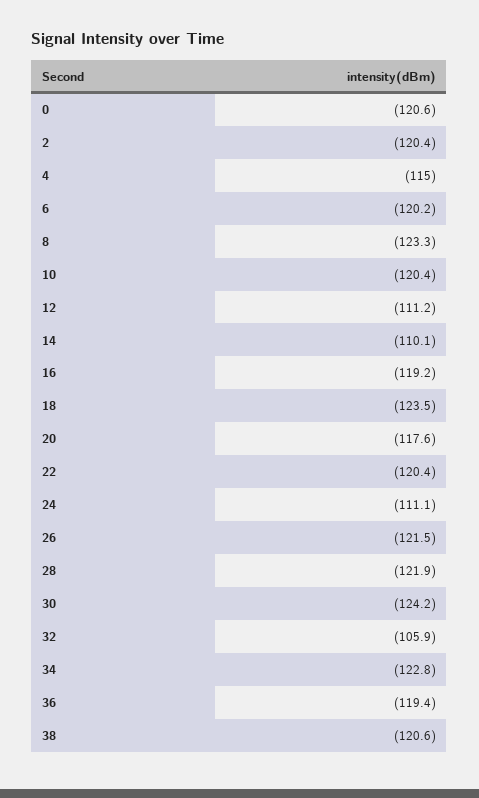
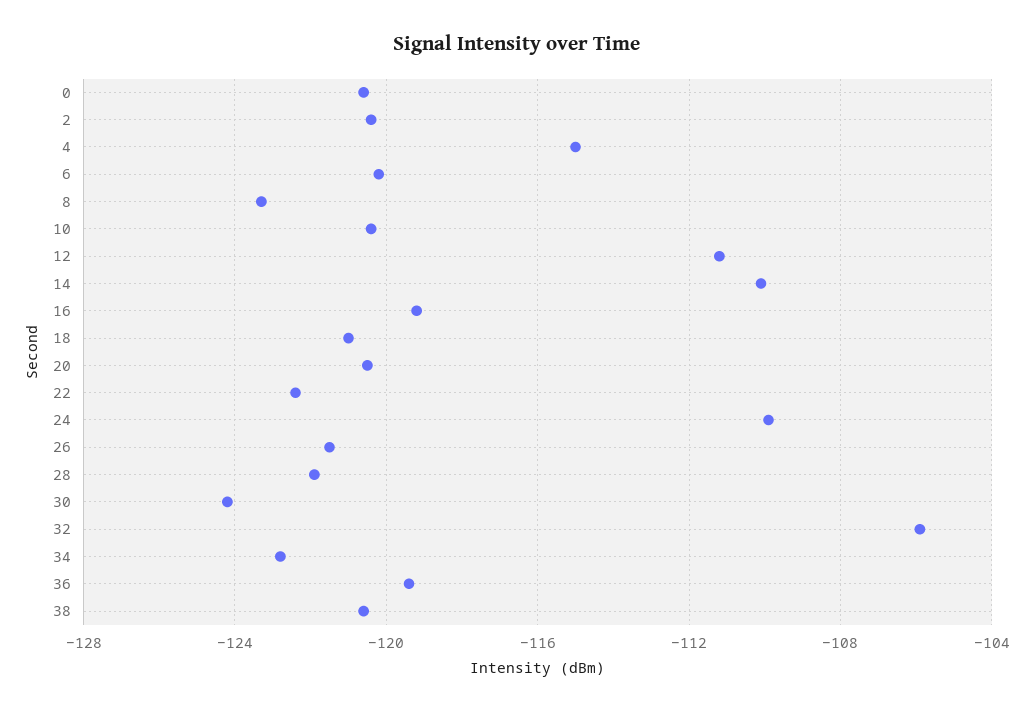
18: -123.5 -> -121
20: -117.6 -> -120.5
22: -120.4 -> -122.5
24: -111.1 -> -110

